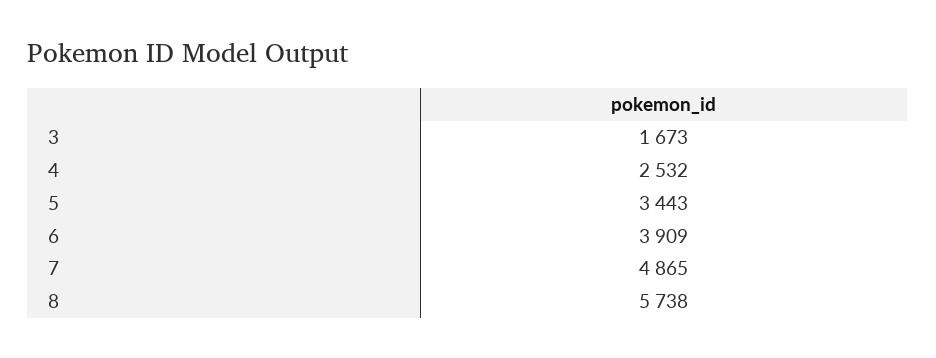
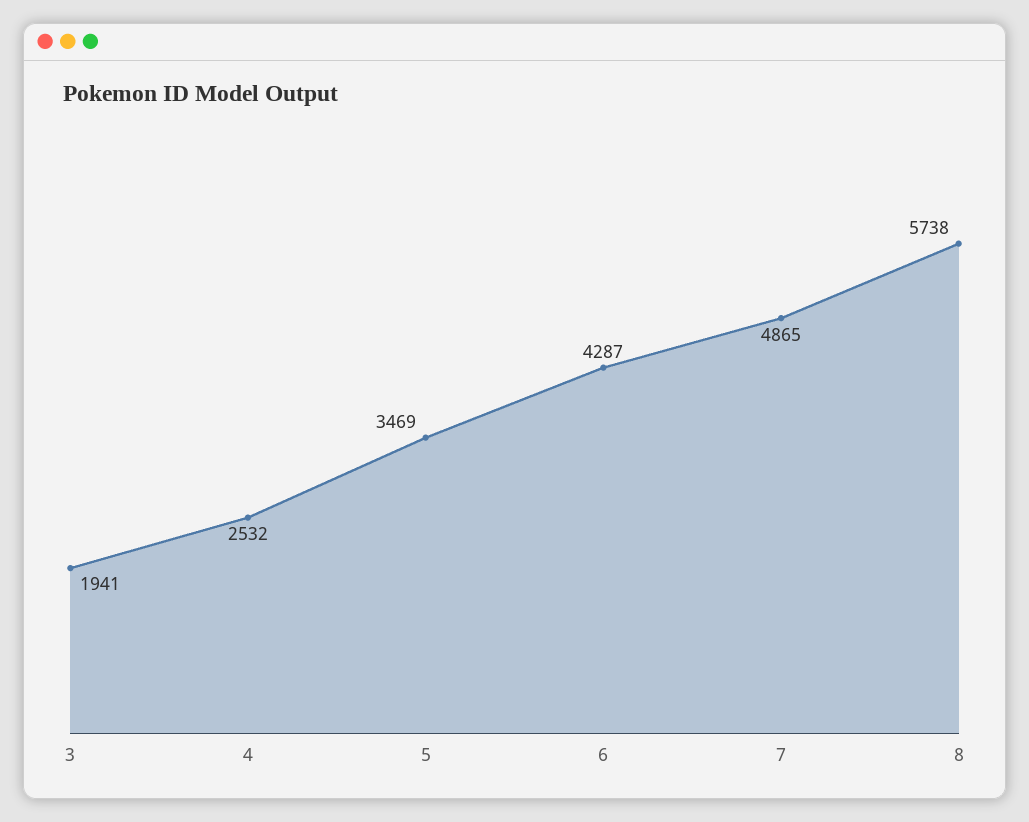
3: 1673 -> 1941
5: 3443 -> 3469
6: 3909 -> 4287

